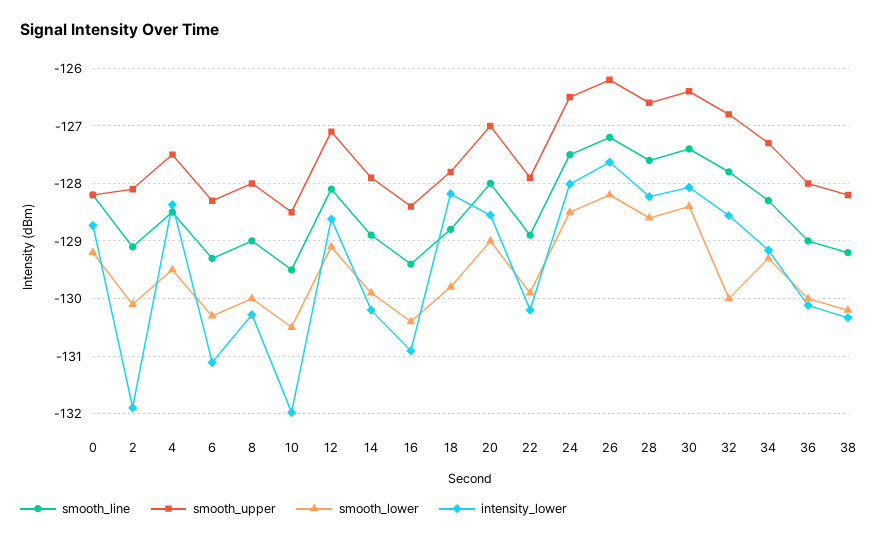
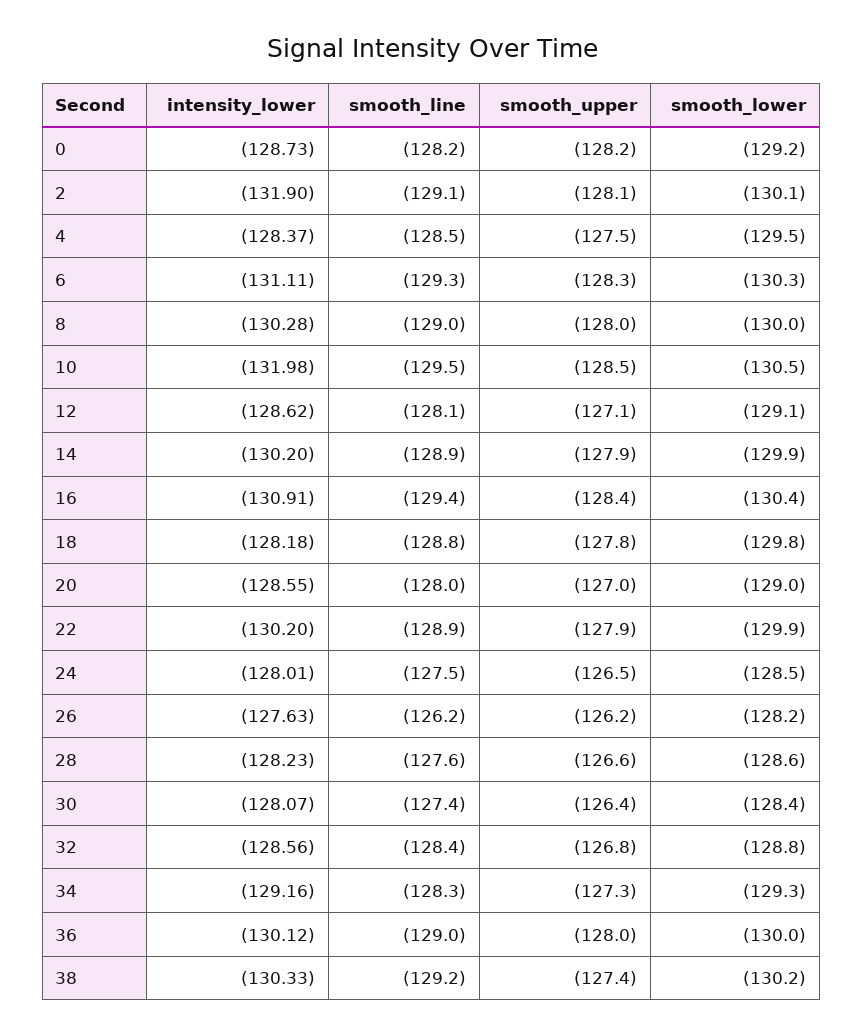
smooth_line, 26: -127.2 -> -126.2
smooth_line, 32: -127.8 -> -128.4
smooth_lower, 32: -130 -> -128.8
smooth_upper, 38: -128.2 -> -127.4

